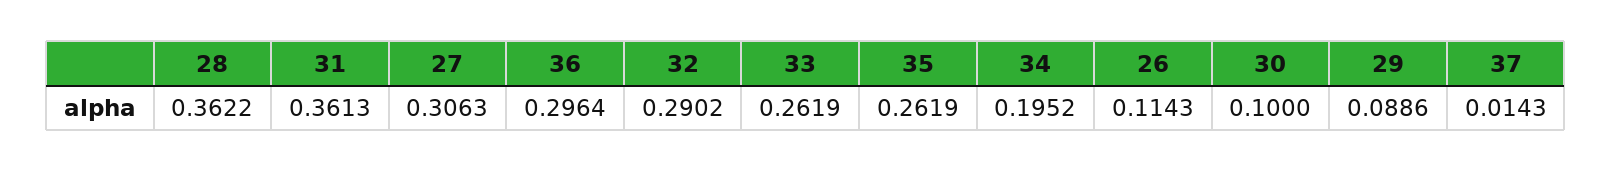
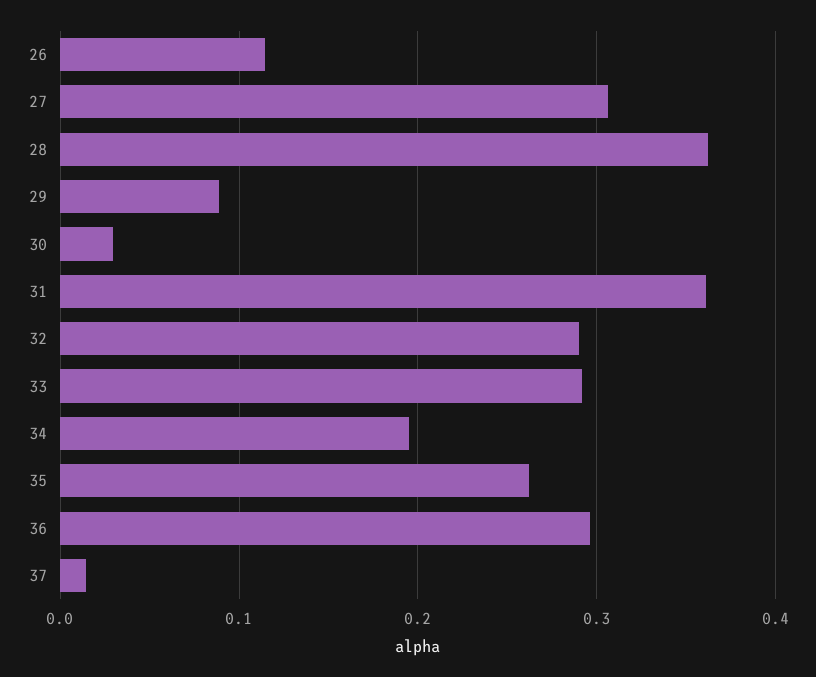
33: 0.2619 -> 0.29
30: 0.1 -> 0.03

